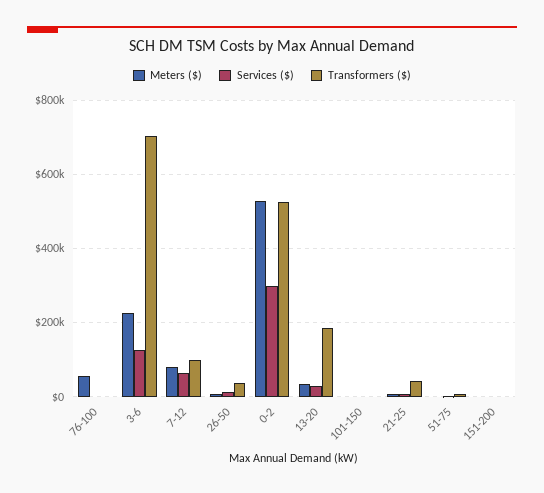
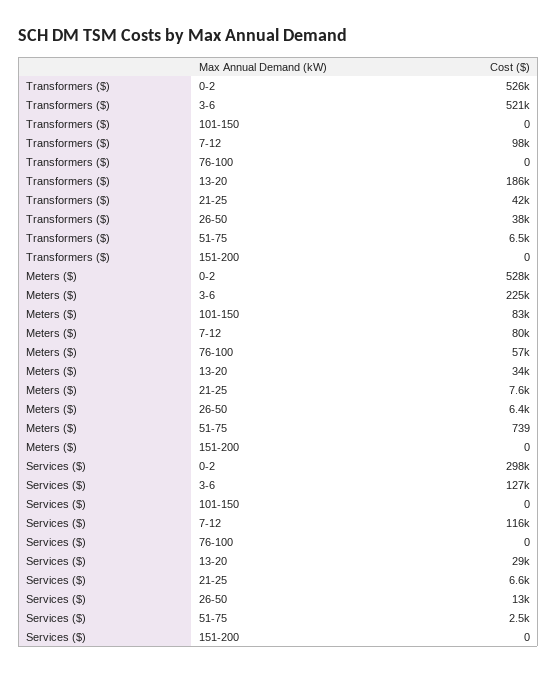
Transformers ($), 3-6: 700000 -> 521000
Services ($), 7-12: 60000 -> 116000
Meters ($), 101-150: 0 -> 83000

